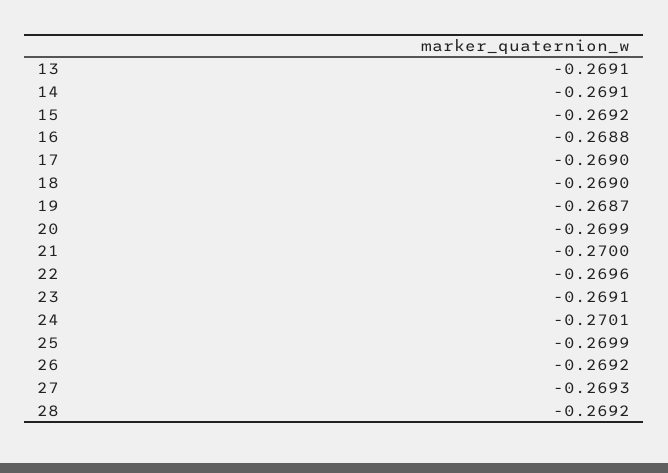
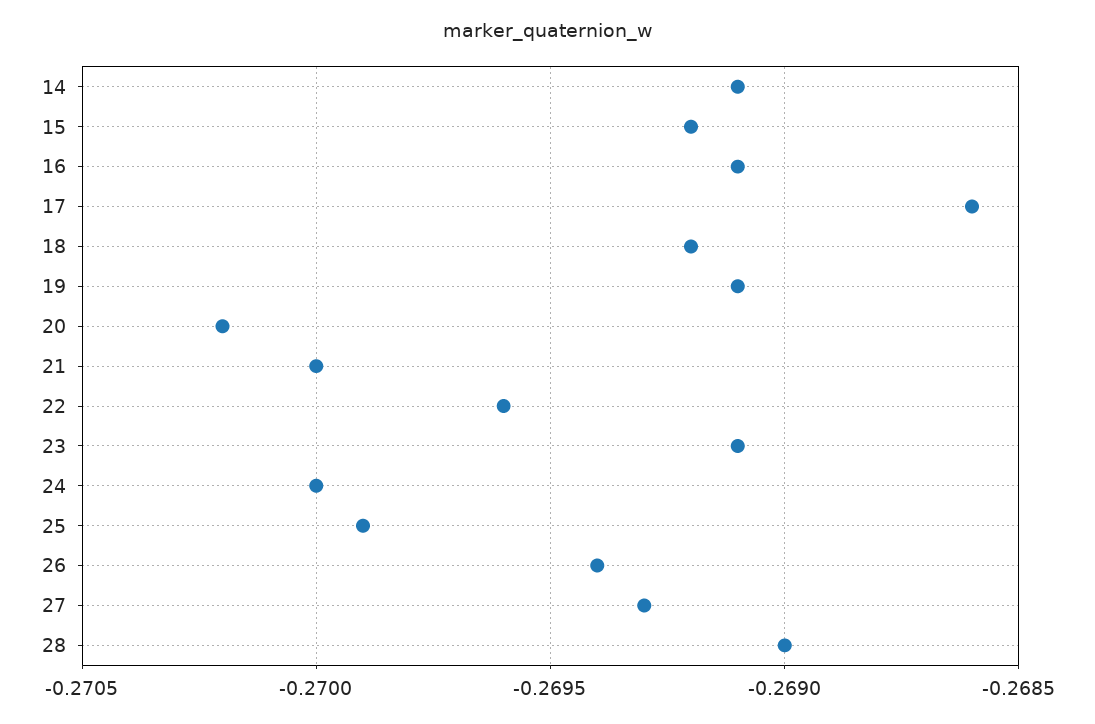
13: -0.2691 -> none
16: -0.2688 -> -0.2691
17: -0.269 -> -0.2686
18: -0.269 -> -0.2692
19: -0.2687 -> -0.2691
20: -0.2699 -> -0.2702
24: -0.2701 -> -0.27
26: -0.2692 -> -0.2694
28: -0.2692 -> -0.269

